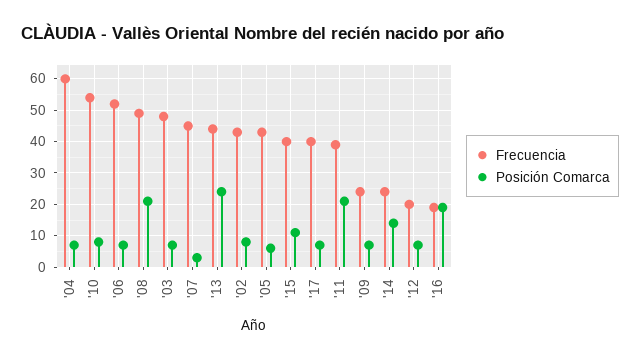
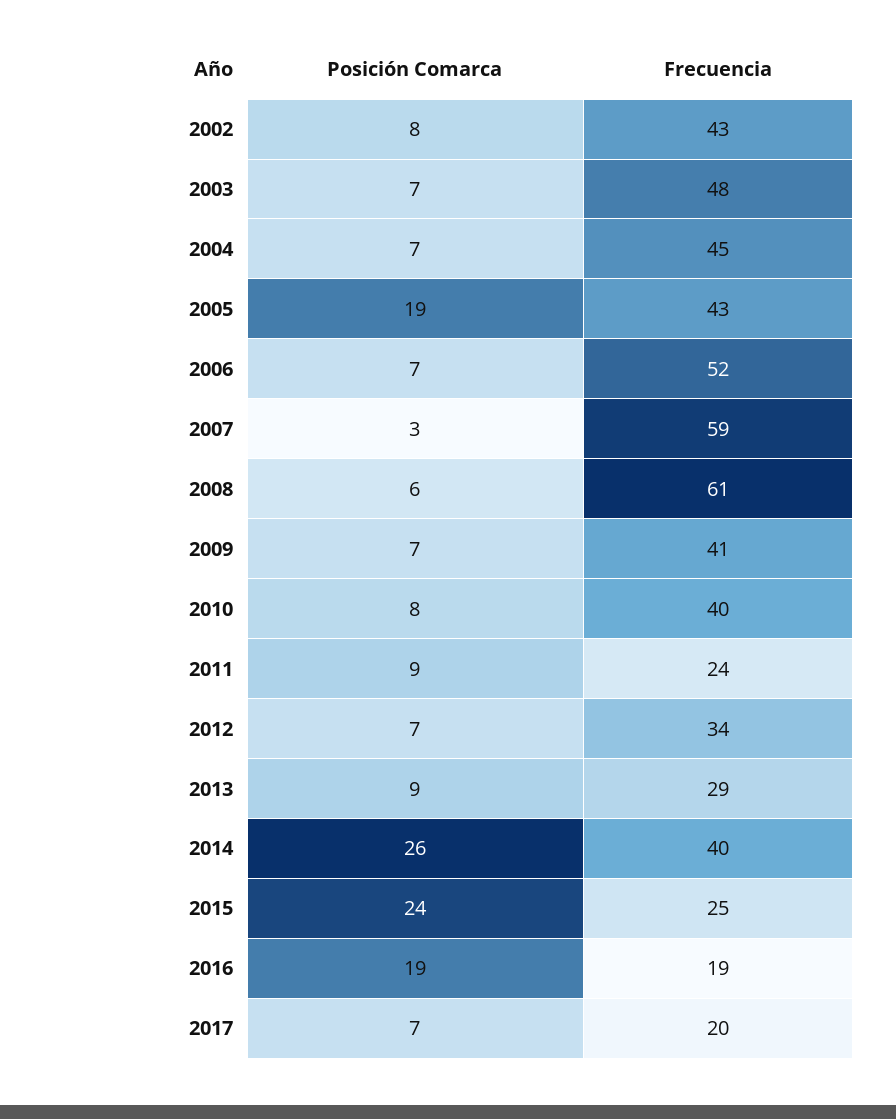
Frecuencia, '04: 60 -> 45
Frecuencia, '10: 55 -> 40
Frecuencia, '08: 50 -> 61
Posición Comarca, '08: 20 -> 6
Frecuencia, '07: 45 -> 59
Frecuencia, '13: 45 -> 29
Posición Comarca, '13: 25 -> 9
Posición Comarca, '05: 5 -> 19
Frecuencia, '15: 40 -> 25
Posición Comarca, '15: 10 -> 24
Frecuencia, '17: 40 -> 20
Frecuencia, '11: 40 -> 24
Posición Comarca, '11: 20 -> 9
Frecuencia, '09: 25 -> 41
Frecuencia, '14: 25 -> 40
Posición Comarca, '14: 15 -> 26
Frecuencia, '12: 20 -> 34

